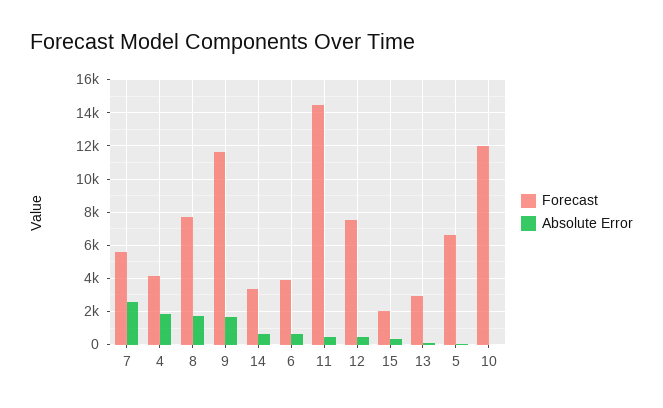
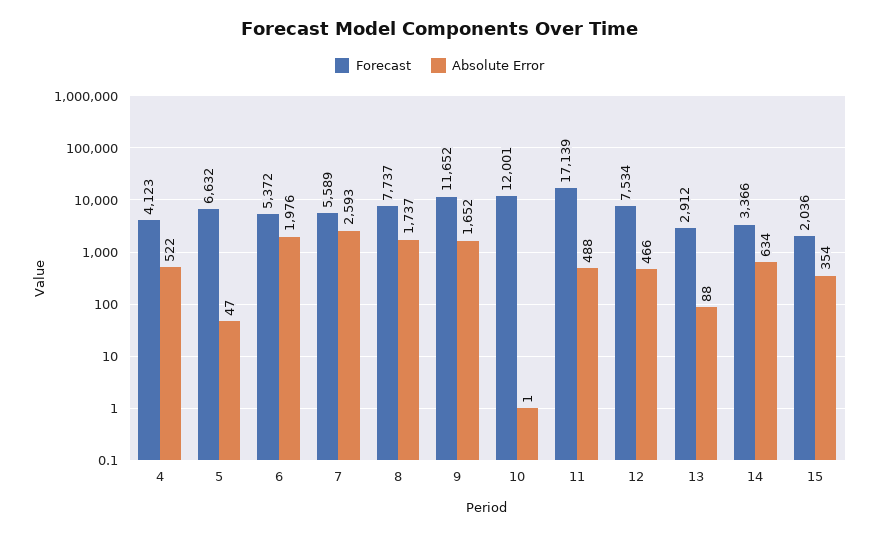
Absolute Error, 4: 2000 -> 522
Forecast, 6: 4000 -> 5372
Absolute Error, 6: 500 -> 1976
Forecast, 11: 14500 -> 17139

